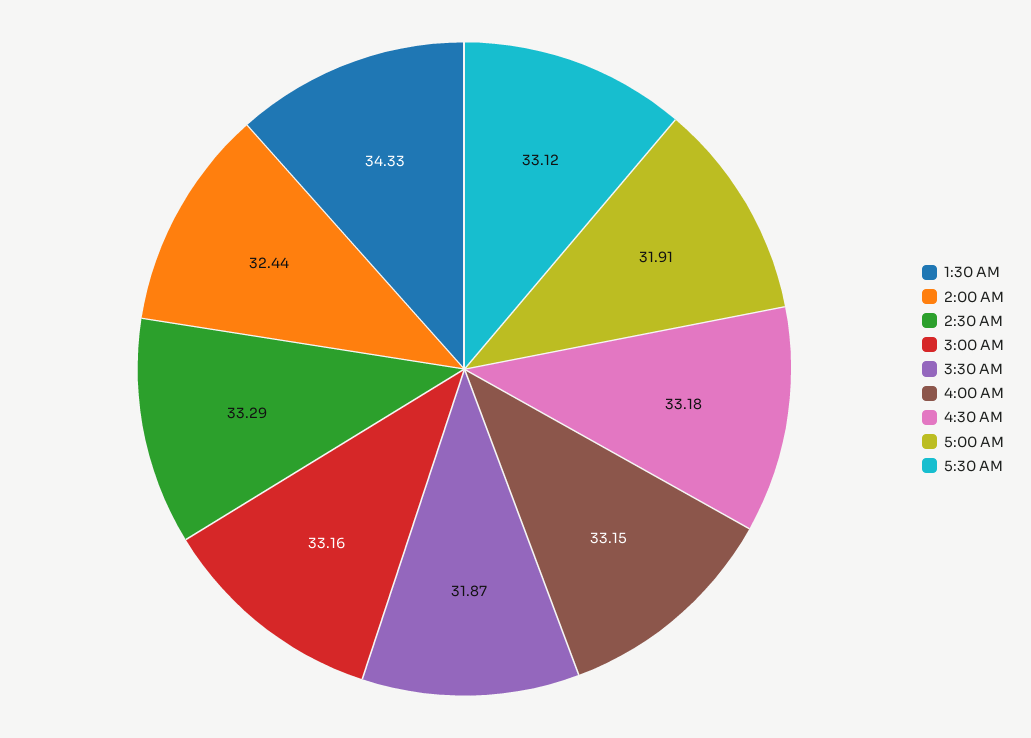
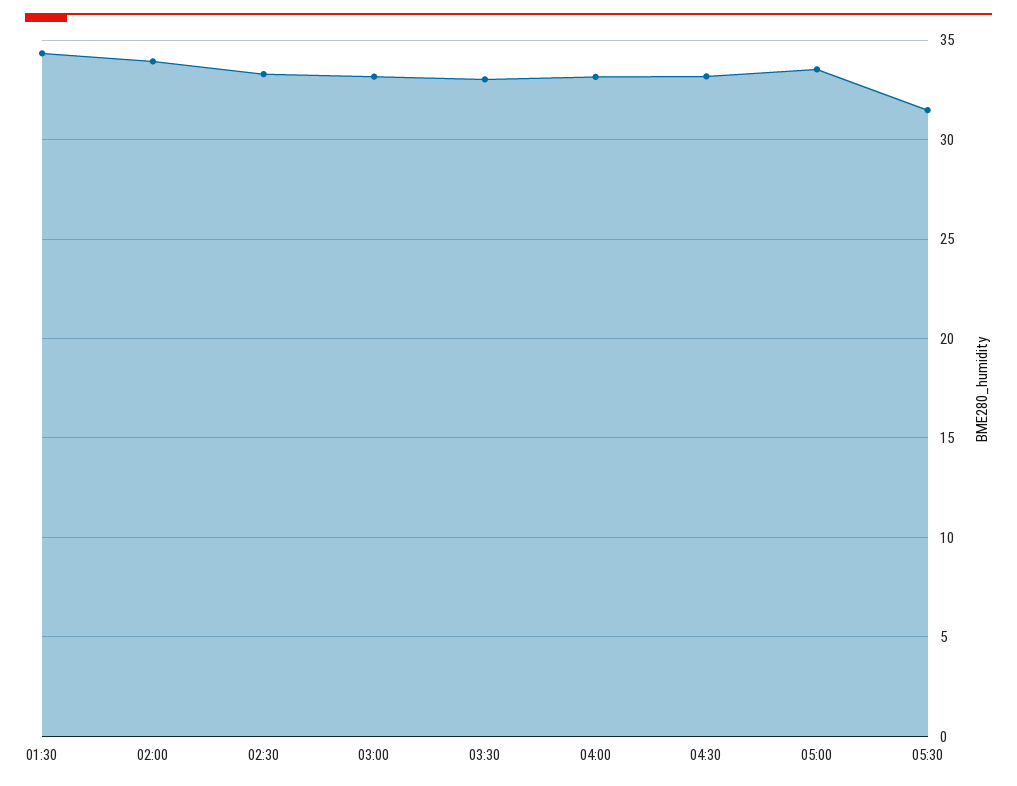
2:00 AM: 32.44 -> 34
3:30 AM: 31.87 -> 33
5:00 AM: 31.91 -> 33.5
5:30 AM: 33.12 -> 31.5

